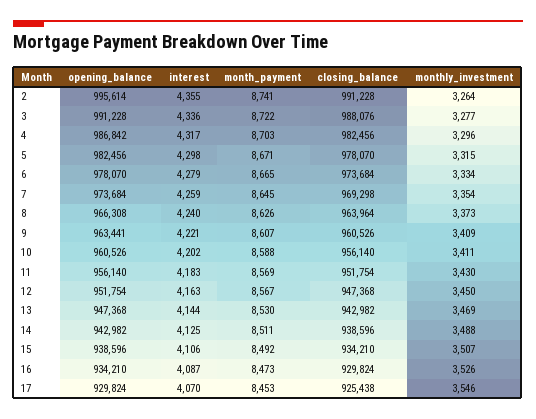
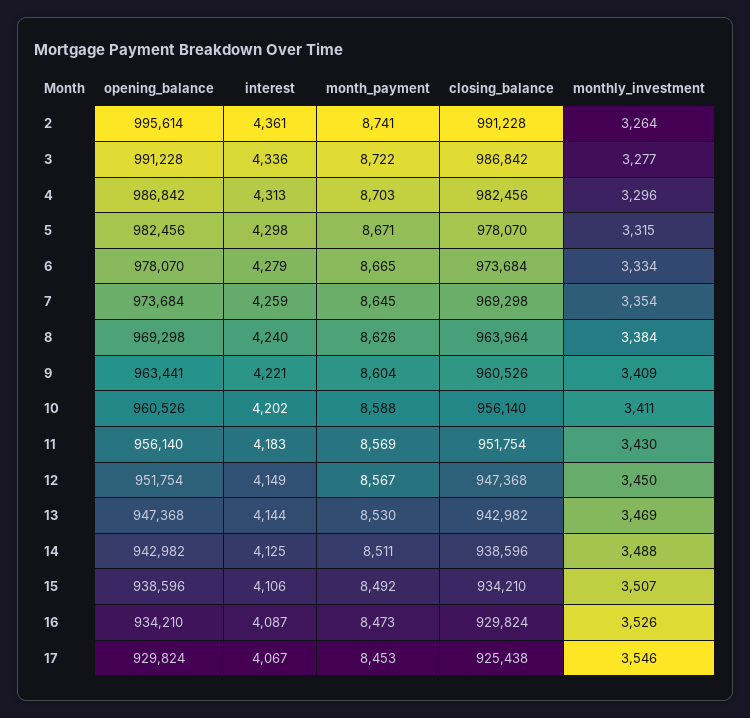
interest, 2: 4355 -> 4361
closing_balance, 3: 988076 -> 986842
interest, 4: 4317 -> 4313
opening_balance, 8: 966308 -> 969298
monthly_investment, 8: 3373 -> 3384
month_payment, 9: 8607 -> 8604
interest, 12: 4163 -> 4149
interest, 17: 4070 -> 4067

